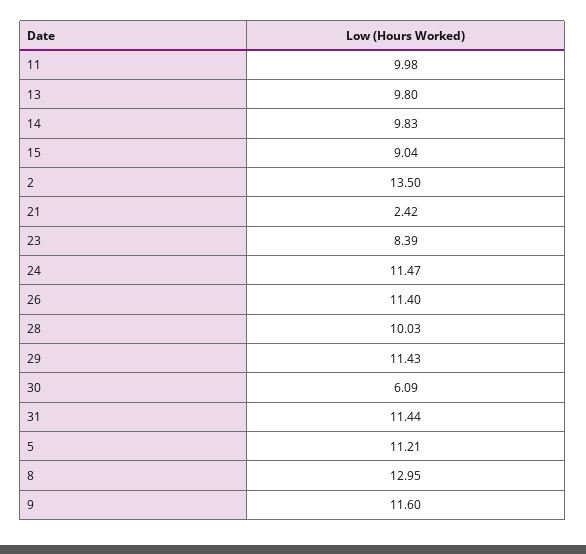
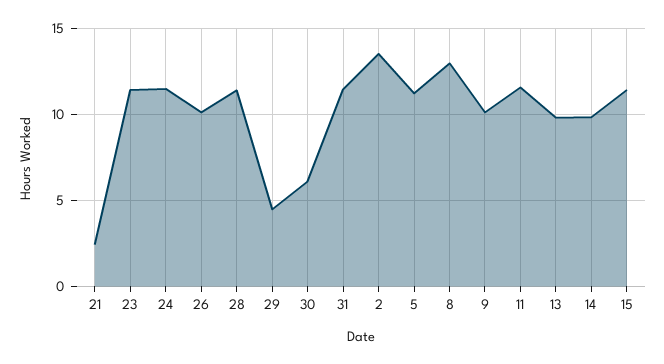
11: 9.98 -> 11.5
15: 9.04 -> 11.5
23: 8.39 -> 11.5
26: 11.4 -> 10
28: 10.03 -> 11.5
29: 11.43 -> 4.5
9: 11.6 -> 10

